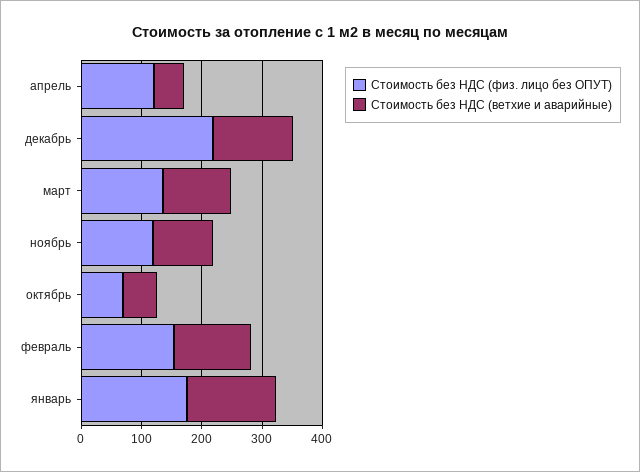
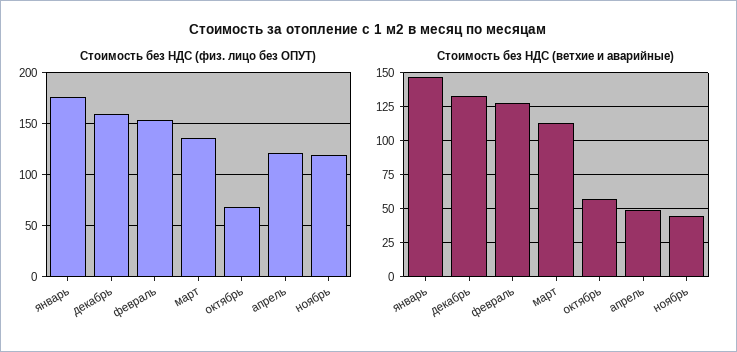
Стоимость без НДС (физ. лицо без ОПУТ), декабрь: 220 -> 160
Стоимость без НДС (ветхие и аварийные), ноябрь: 100 -> 45

